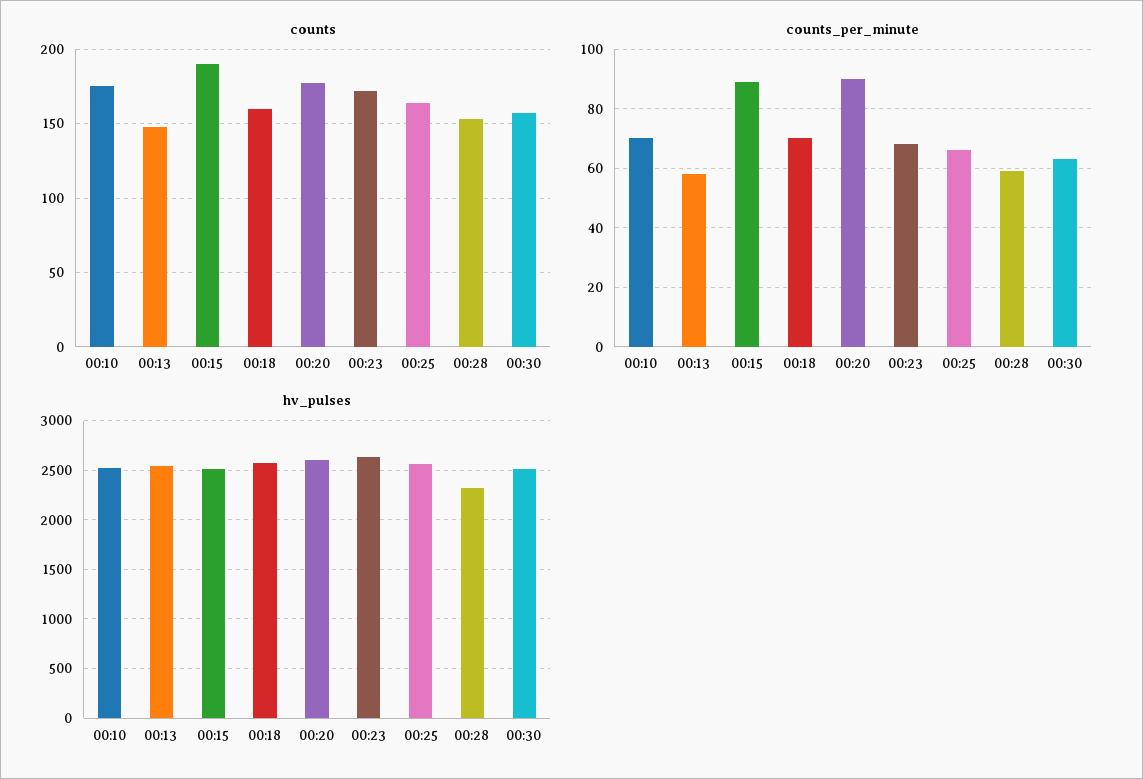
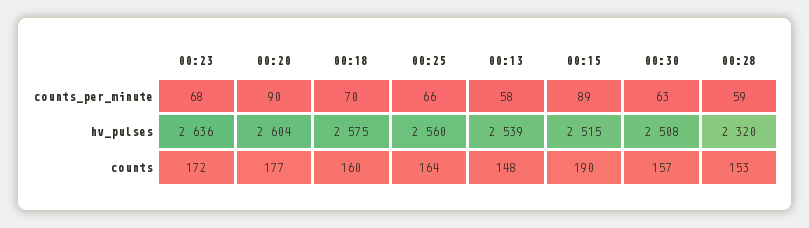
counts, 00:10: 175 -> none
counts_per_minute, 00:10: 70 -> none
hv_pulses, 00:10: 2500 -> none

